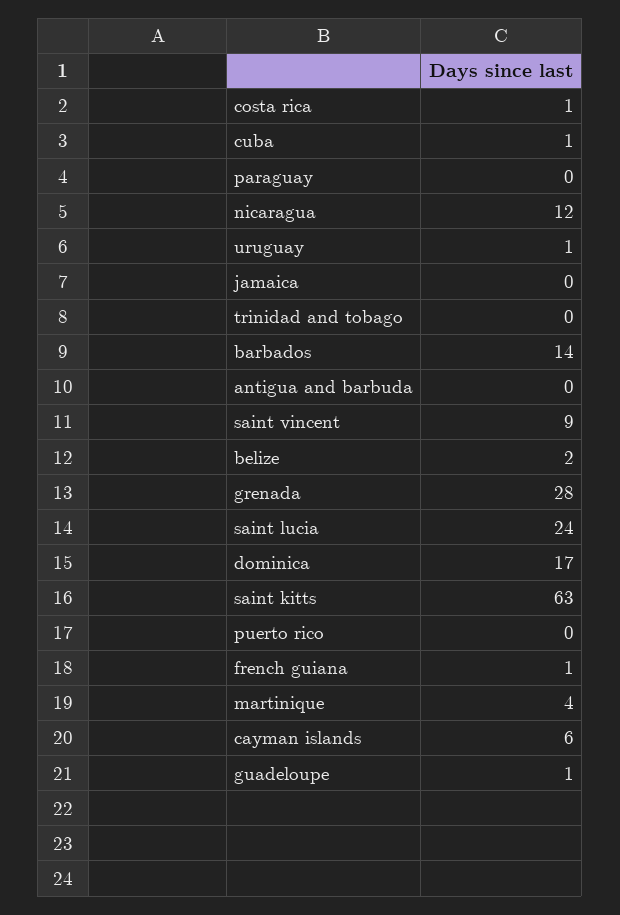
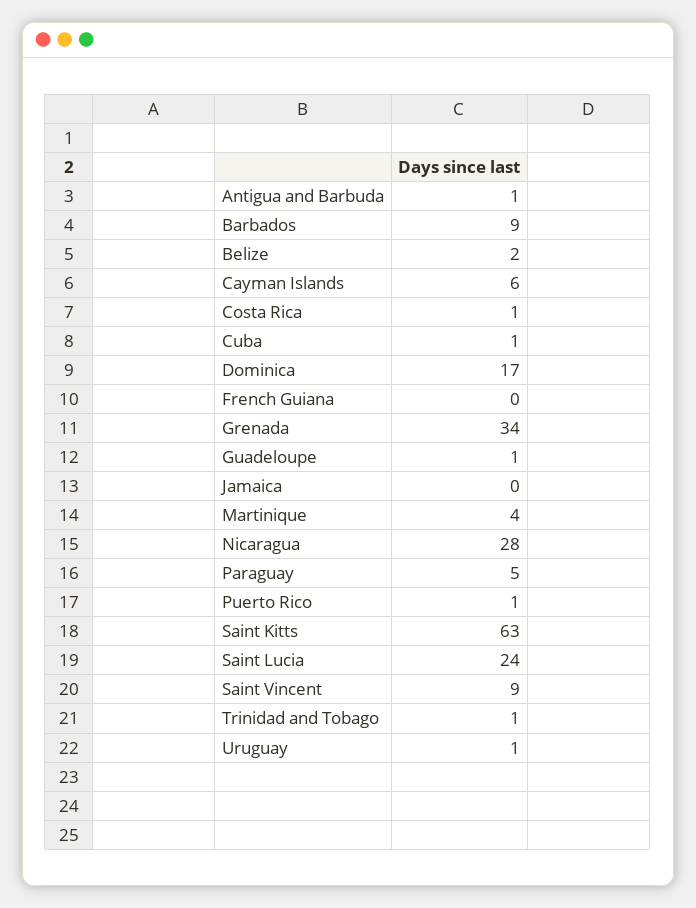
paraguay: 0 -> 5
nicaragua: 12 -> 28
trinidad and tobago: 0 -> 1
barbados: 14 -> 9
antigua and barbuda: 0 -> 1
grenada: 28 -> 34
puerto rico: 0 -> 1
french guiana: 1 -> 0

